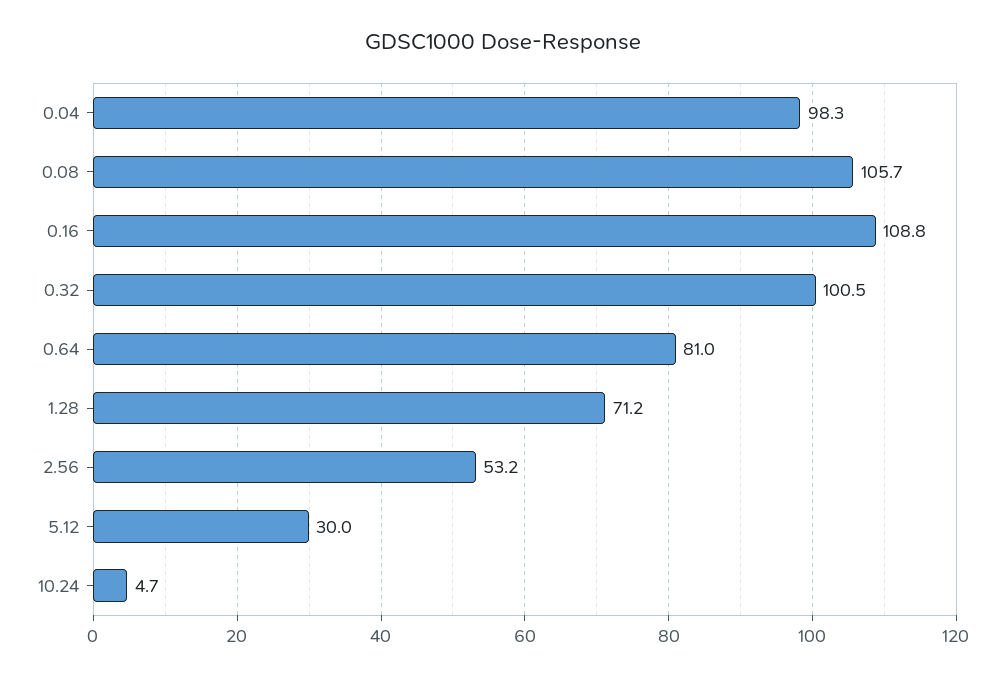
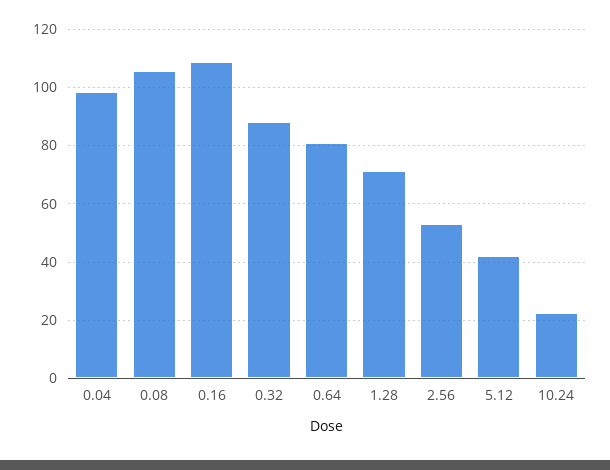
0.32: 100.5 -> 87.5
5.12: 30 -> 42.5
10.24: 4.7 -> 22.5

